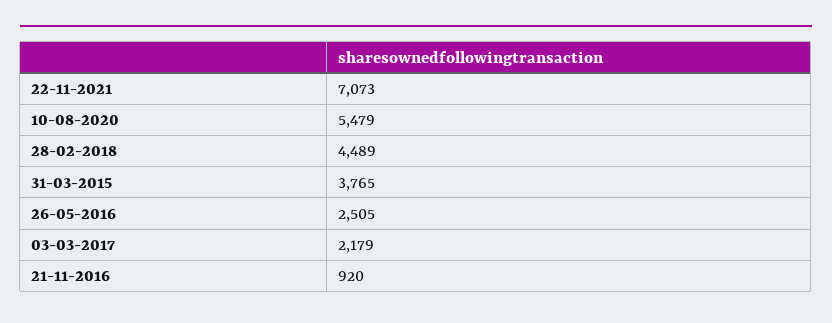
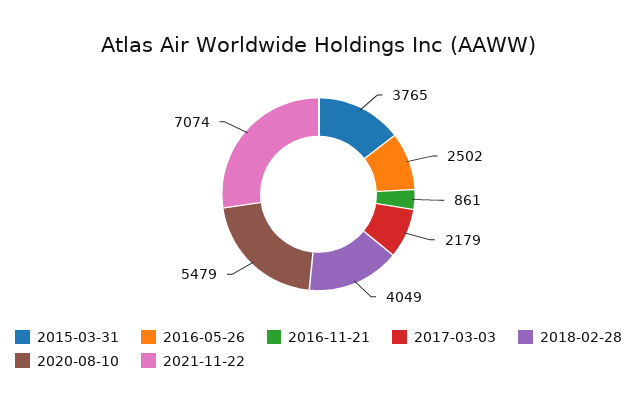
22-11-2021: 7073 -> 7074
28-02-2018: 4489 -> 4049
26-05-2016: 2505 -> 2502
21-11-2016: 920 -> 861

